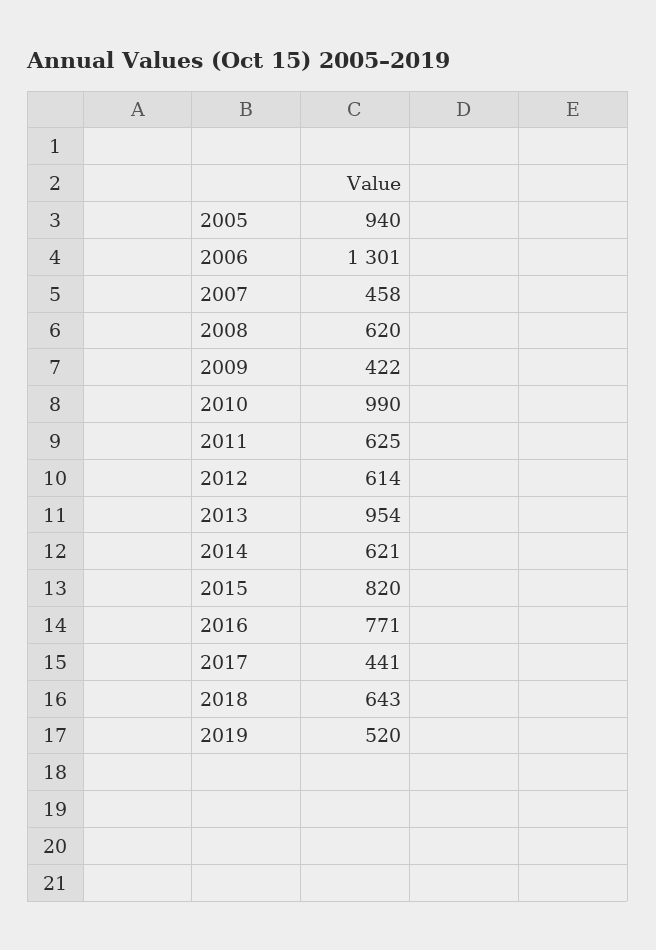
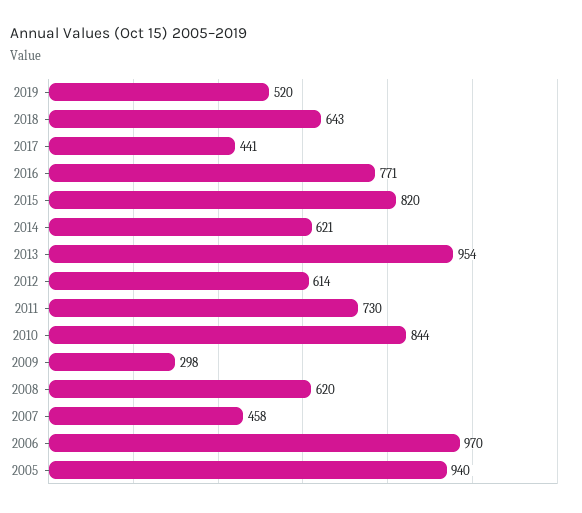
2006: 1301 -> 970
2009: 422 -> 298
2010: 990 -> 844
2011: 625 -> 730

